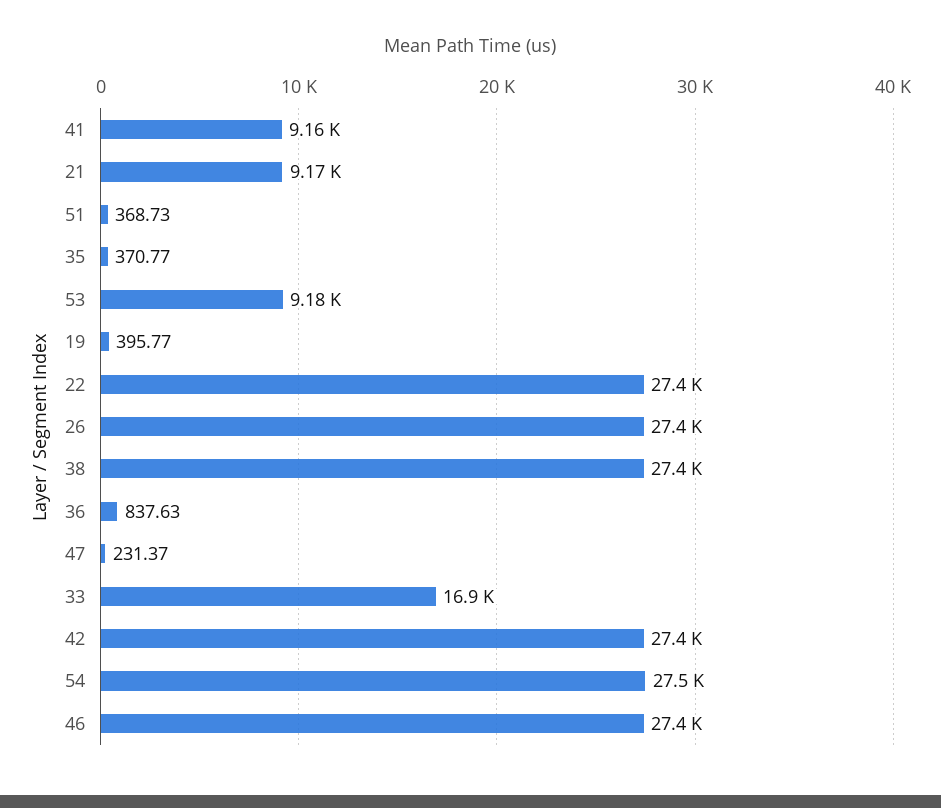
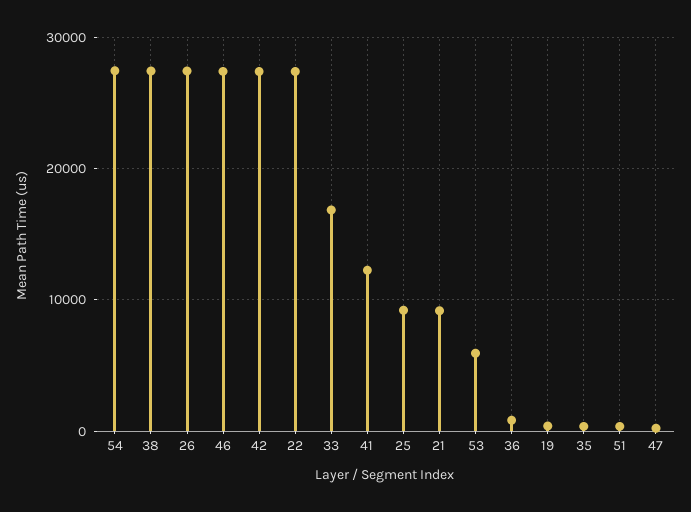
41: 9160 -> 12000
53: 9180 -> 6000
25: none -> 9000

